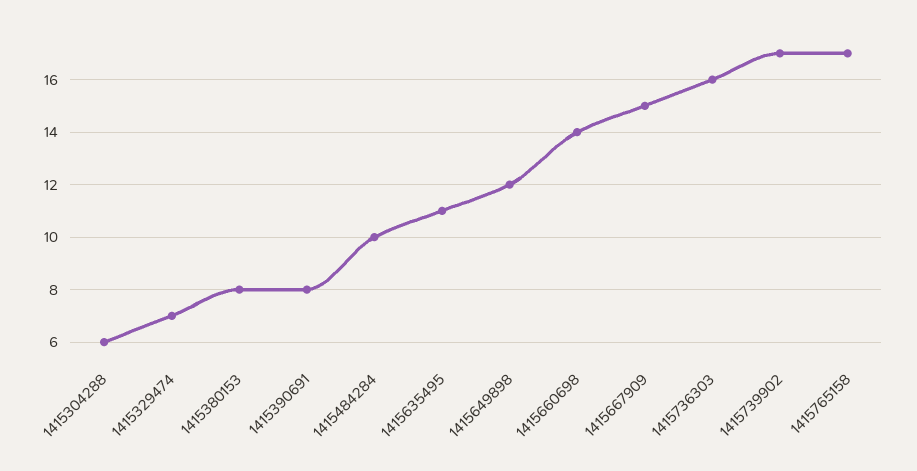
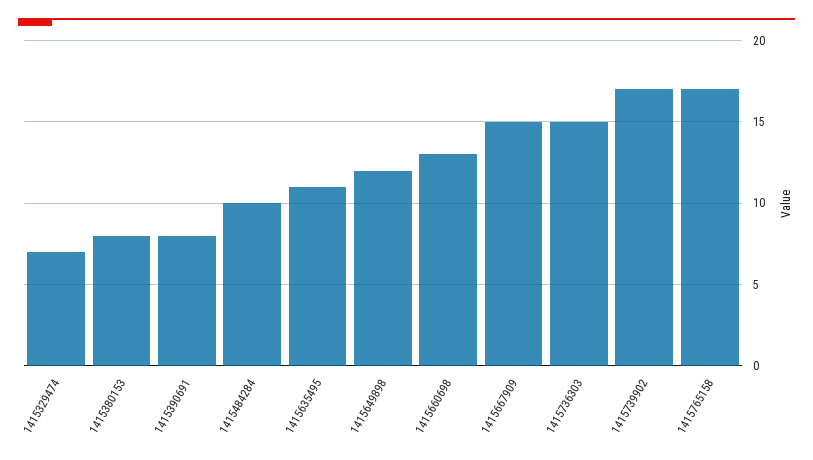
1415304288: 6 -> none
1415660698: 14 -> 13
1415736303: 16 -> 15

